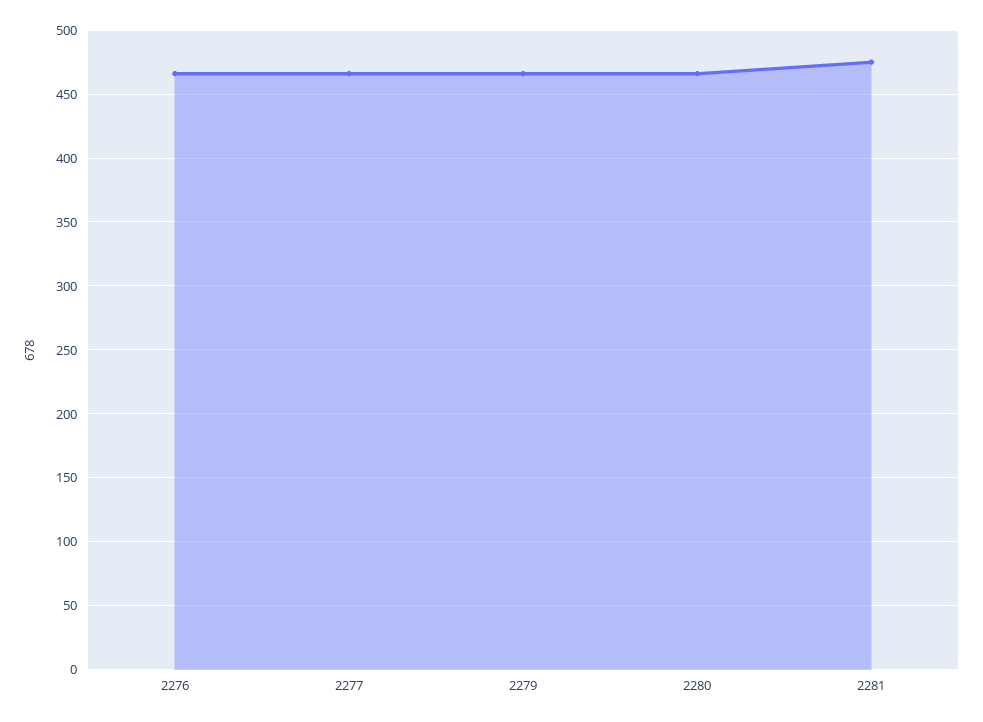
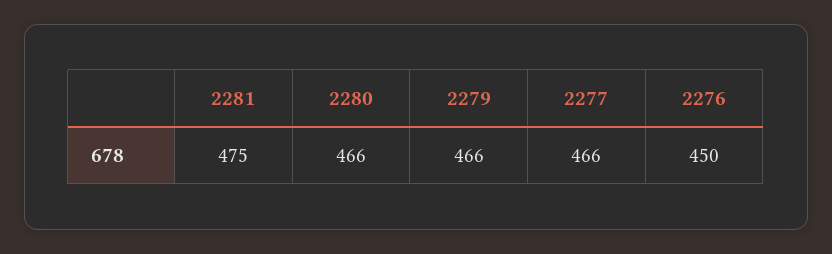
2276: 465 -> 450

